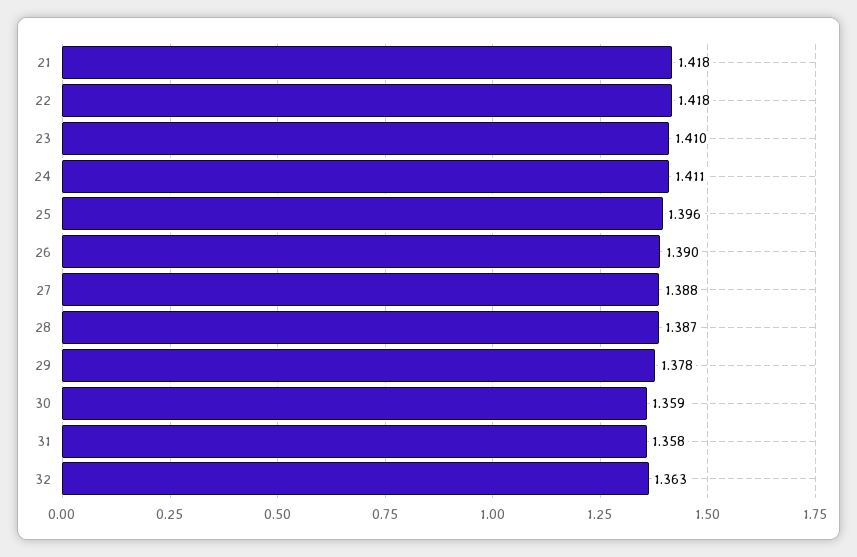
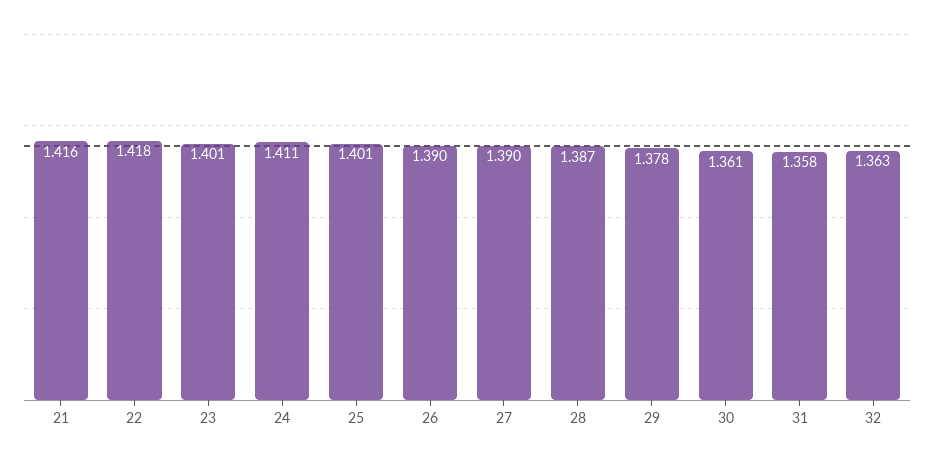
21: 1.418 -> 1.416
23: 1.41 -> 1.401
25: 1.396 -> 1.401
27: 1.388 -> 1.39
30: 1.359 -> 1.361

